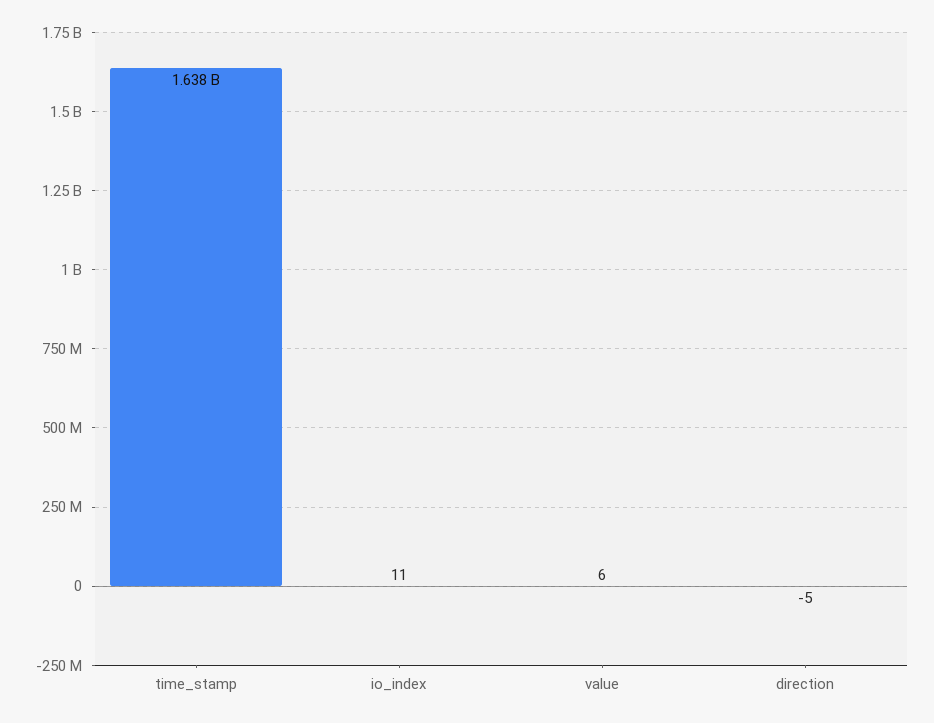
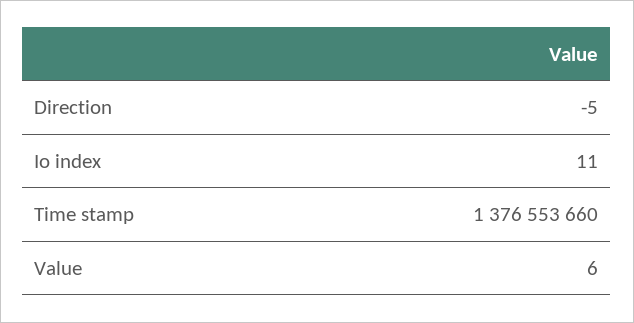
time_stamp: 1638000000 -> 1376553660

